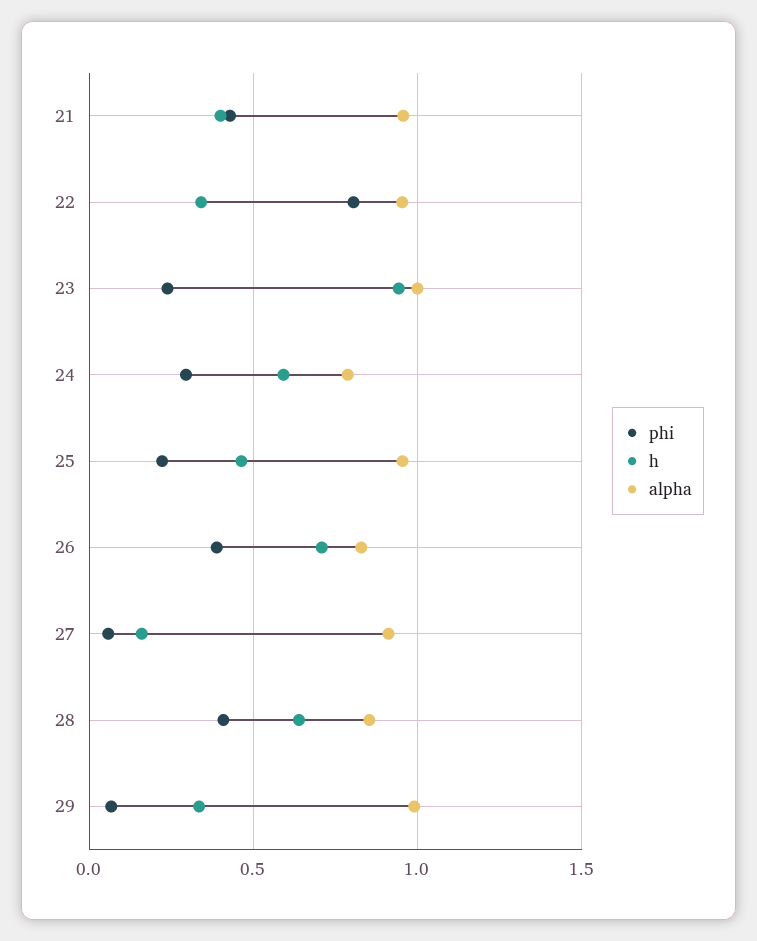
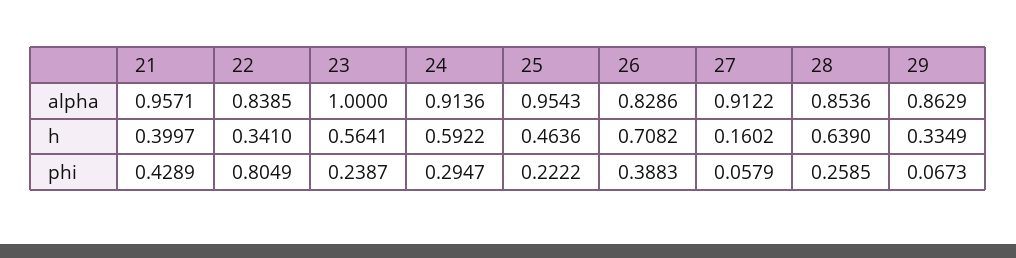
alpha, 22: 0.95 -> 0.8385
h, 23: 0.95 -> 0.5641
alpha, 24: 0.8 -> 0.9136
phi, 28: 0.4 -> 0.2585
alpha, 29: 1 -> 0.8629

